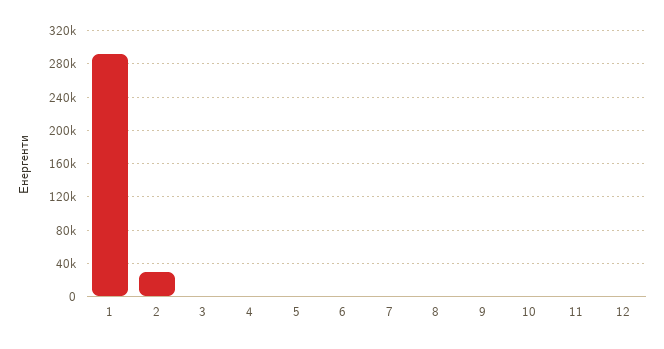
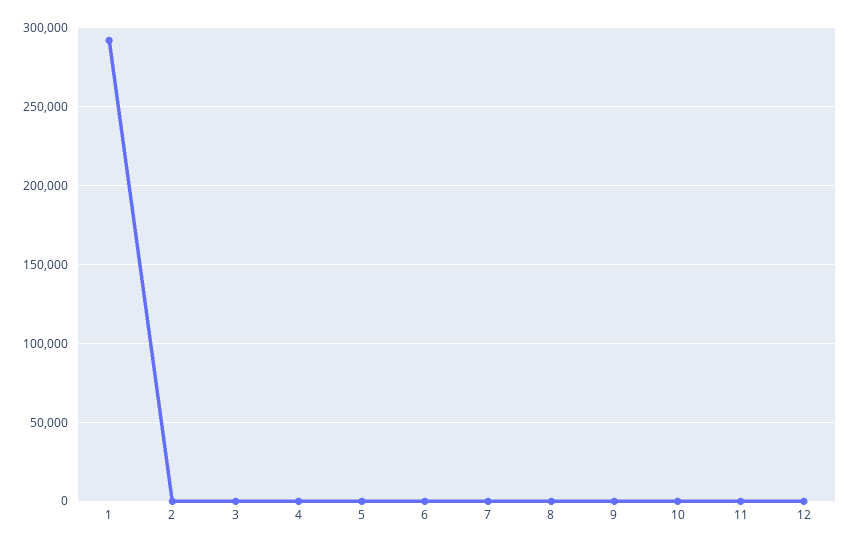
2: 30000 -> 0

